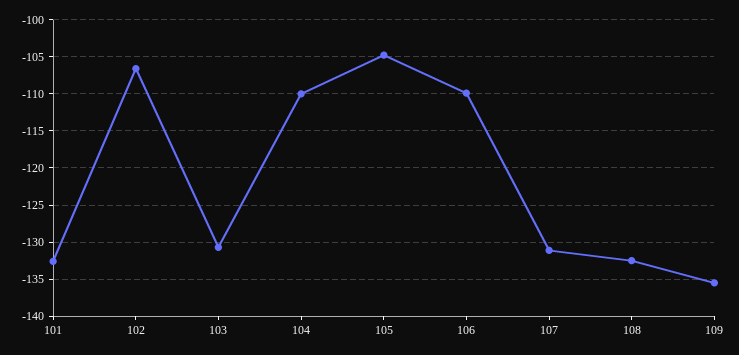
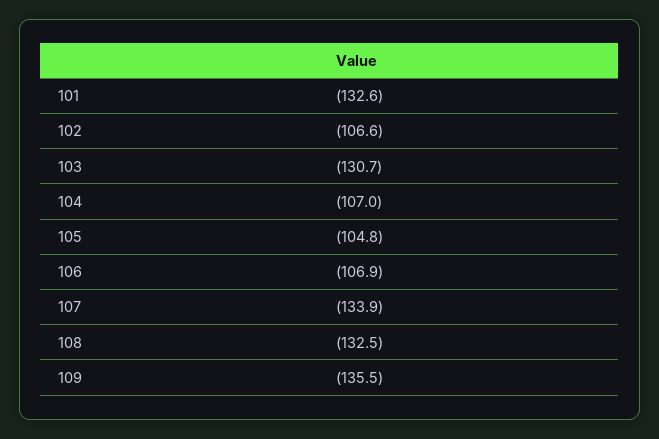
104: -110 -> -107
106: -110 -> -106.9
107: -131 -> -133.9

